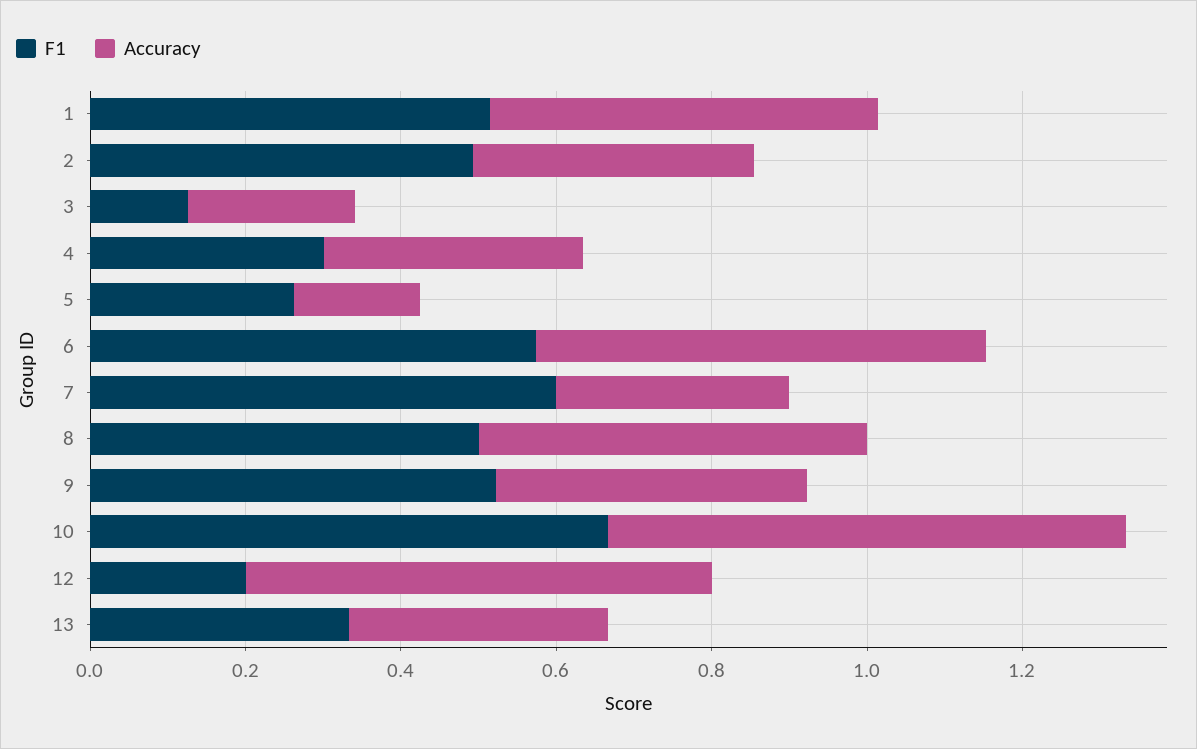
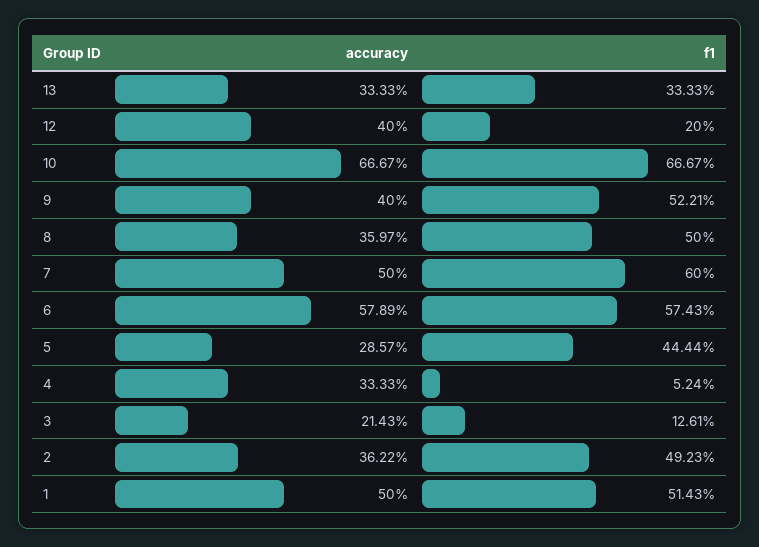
F1, 4: 0.3 -> 0.0524
F1, 5: 0.25 -> 0.4444
Accuracy, 5: 0.15 -> 0.2857
Accuracy, 7: 0.3 -> 0.5
Accuracy, 8: 0.5 -> 0.3597
Accuracy, 12: 0.6 -> 0.4

